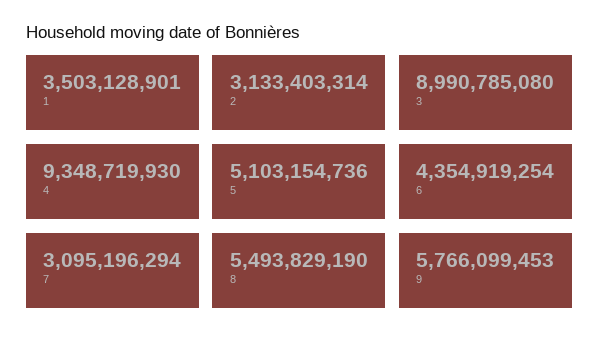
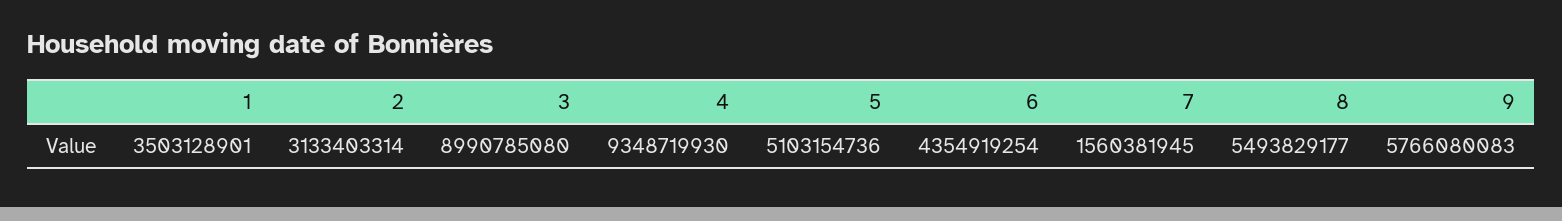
7: 3095196294 -> 1560381945
8: 5493829190 -> 5493829177
9: 5766099453 -> 5766080083

